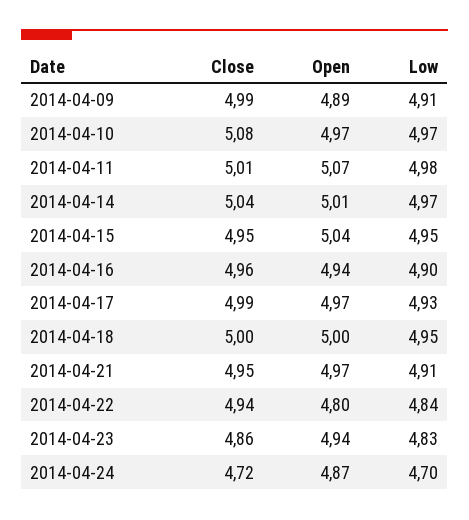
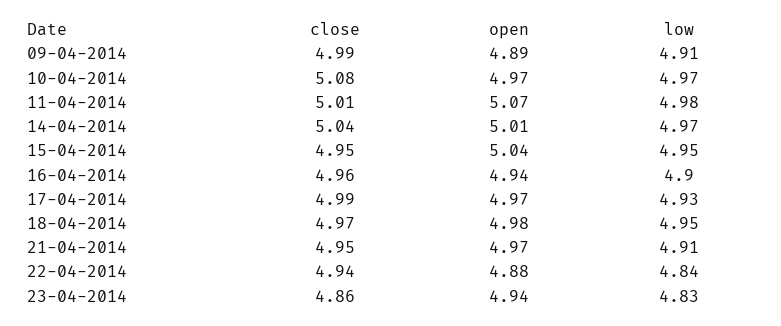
Close, 2014-04-18: 5 -> 4.97
Open, 2014-04-18: 5 -> 4.98
Open, 2014-04-22: 4.8 -> 4.88
Close, 2014-04-24: 4.72 -> none
Open, 2014-04-24: 4.87 -> none
Low, 2014-04-24: 4.7 -> none

